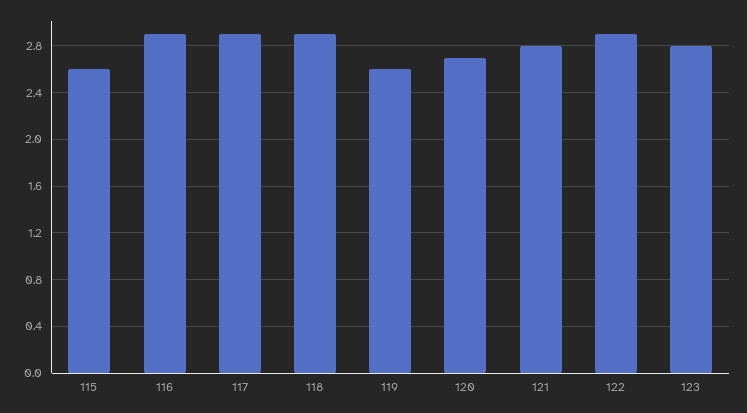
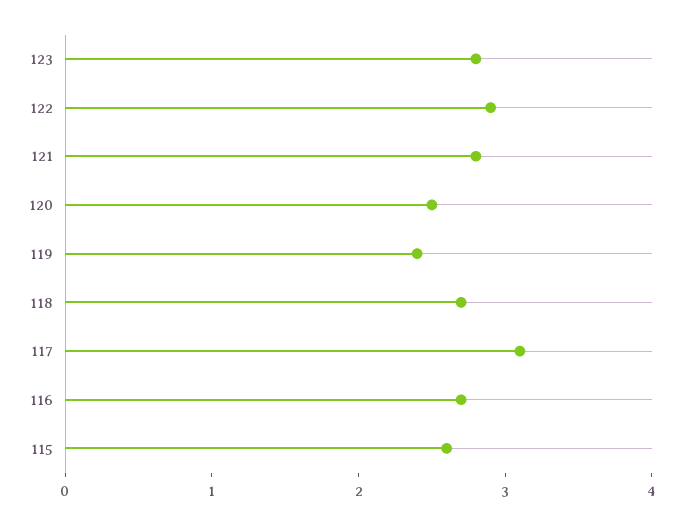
116: 2.9 -> 2.7
117: 2.9 -> 3.1
118: 2.9 -> 2.7
119: 2.6 -> 2.4
120: 2.7 -> 2.5

